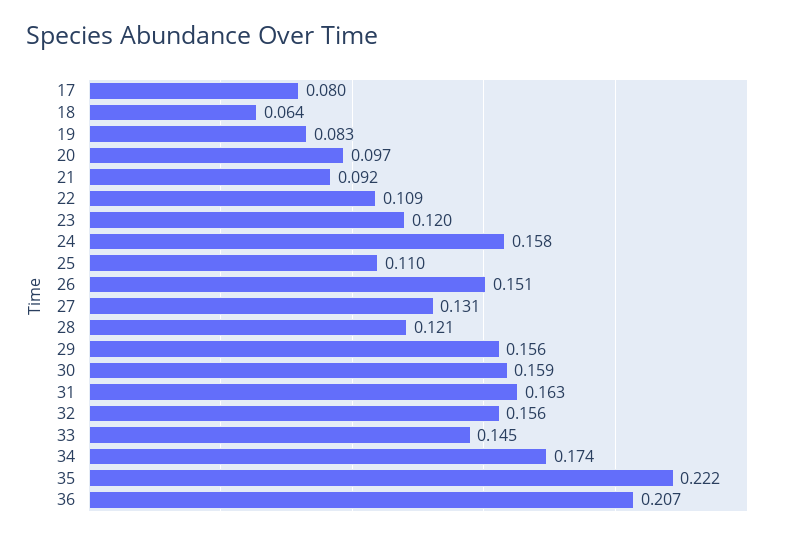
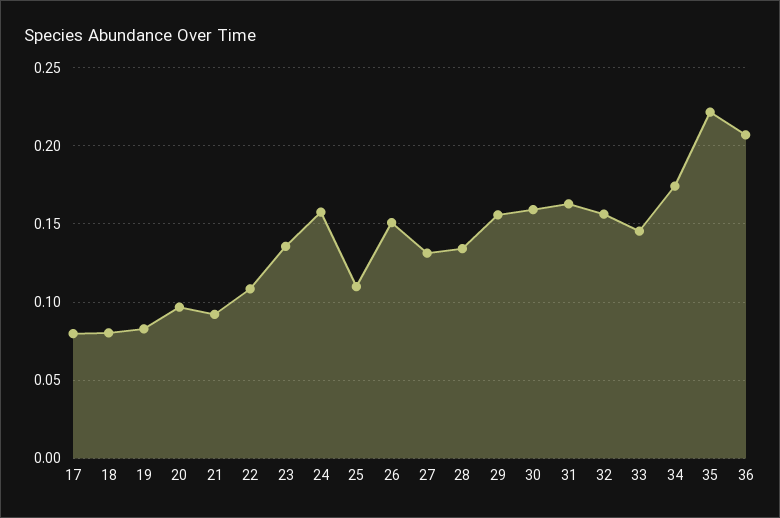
18: 0.064 -> 0.08
23: 0.12 -> 0.135
28: 0.121 -> 0.135

